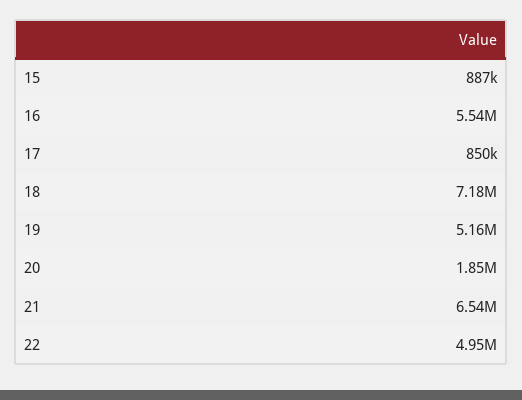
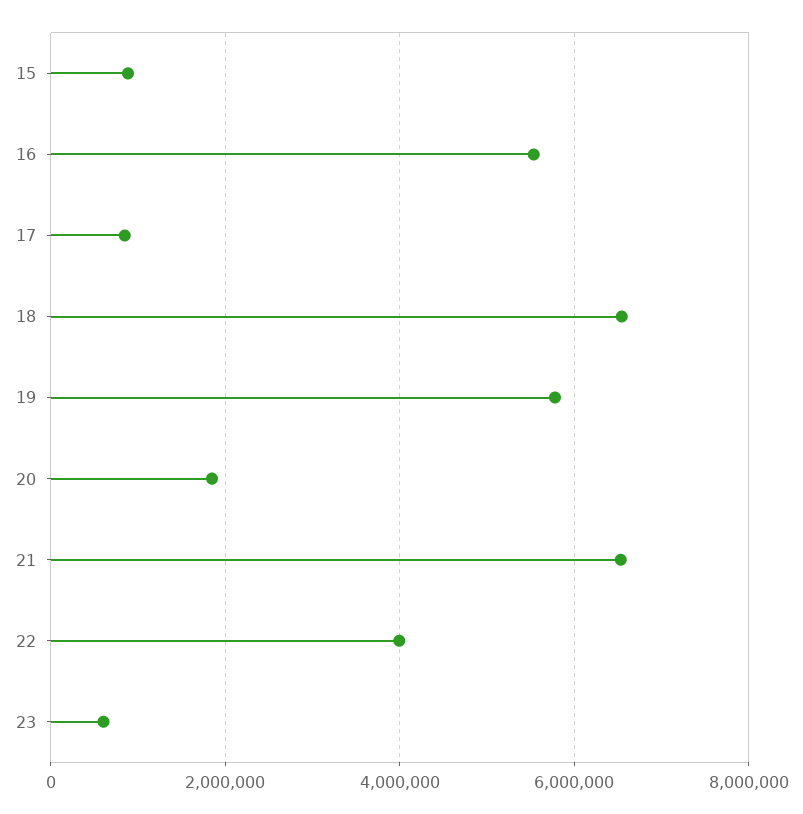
18: 7180000 -> 6600000
19: 5160000 -> 5800000
22: 4950000 -> 4000000
23: none -> 600000

